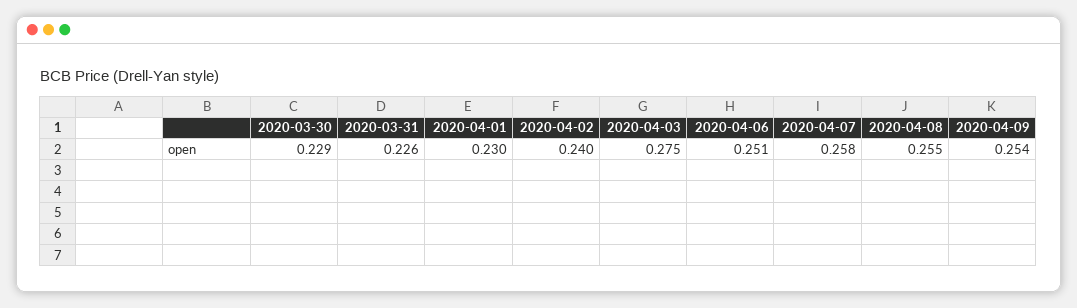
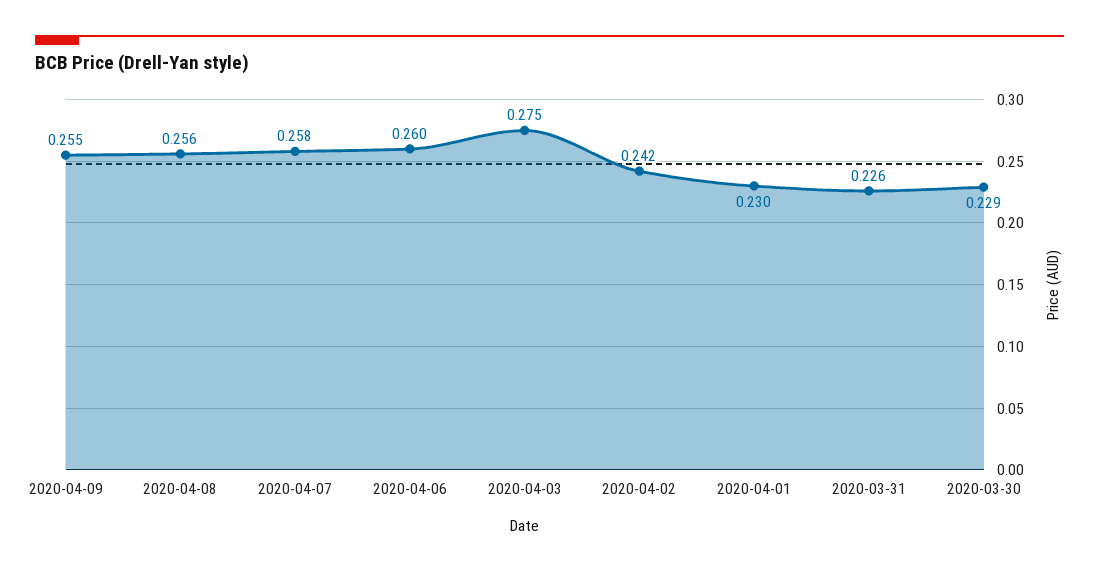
2020-04-02: 0.24 -> 0.242
2020-04-06: 0.251 -> 0.26
2020-04-08: 0.255 -> 0.256
2020-04-09: 0.254 -> 0.255

